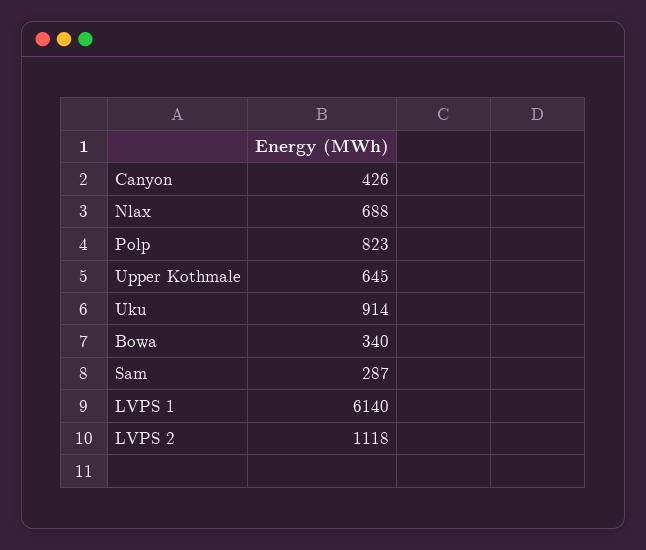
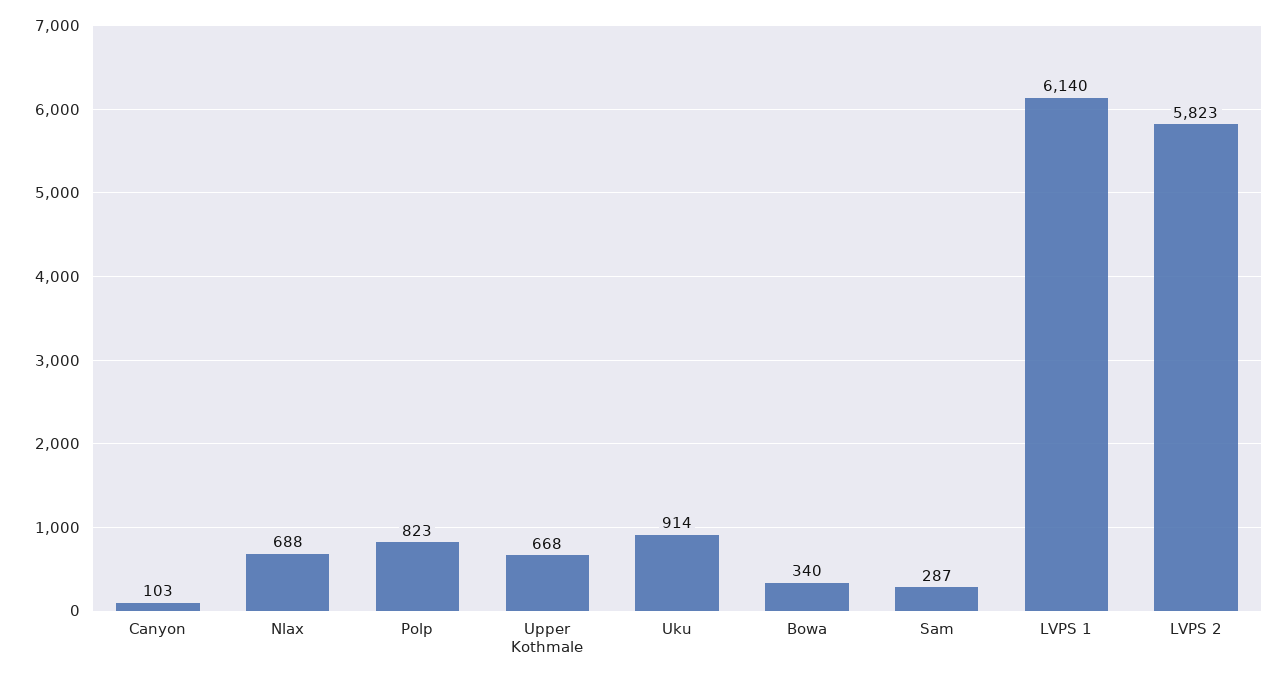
Canyon: 426 -> 103
Upper Kothmale: 645 -> 668
LVPS 2: 1118 -> 5823

